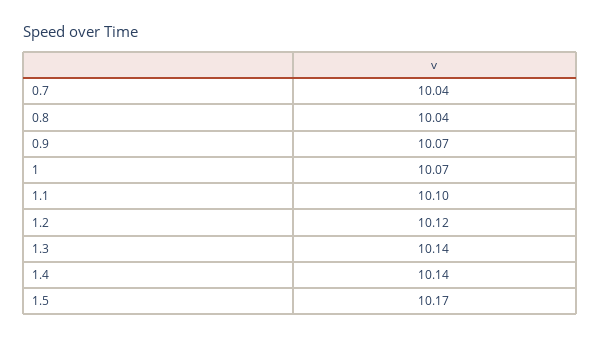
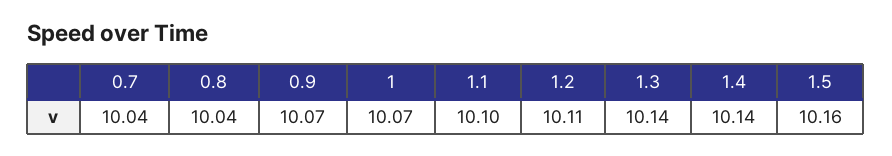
1.2: 10.12 -> 10.11
1.5: 10.17 -> 10.16

